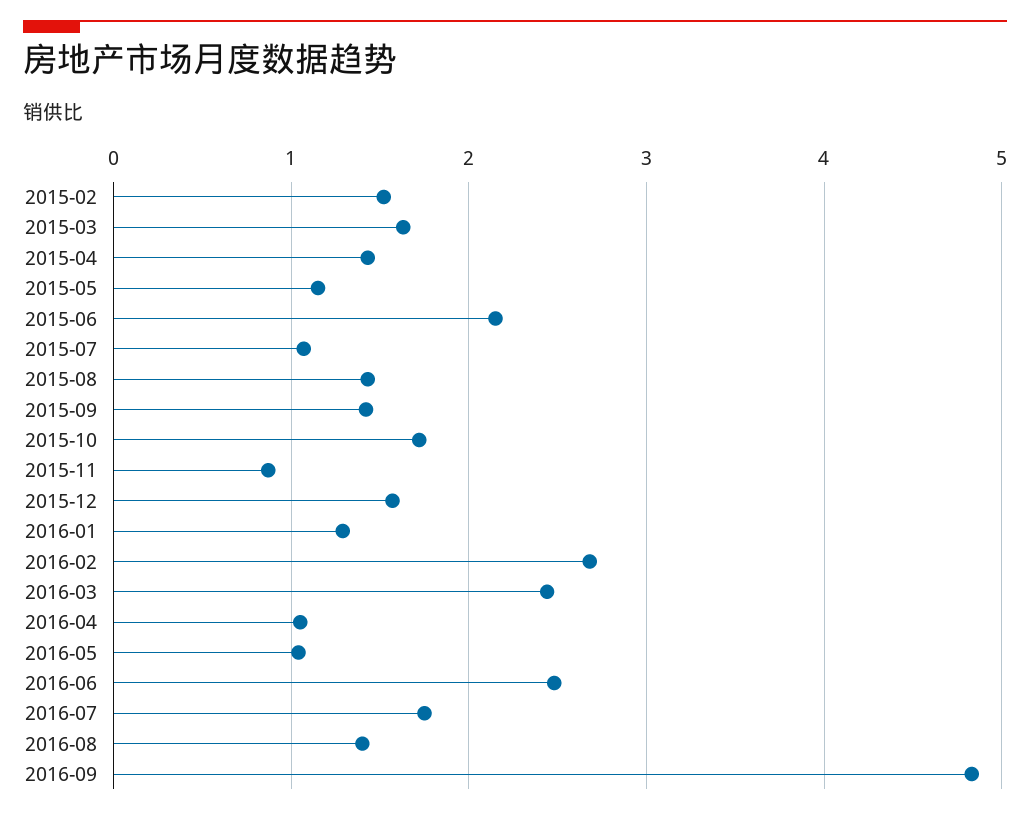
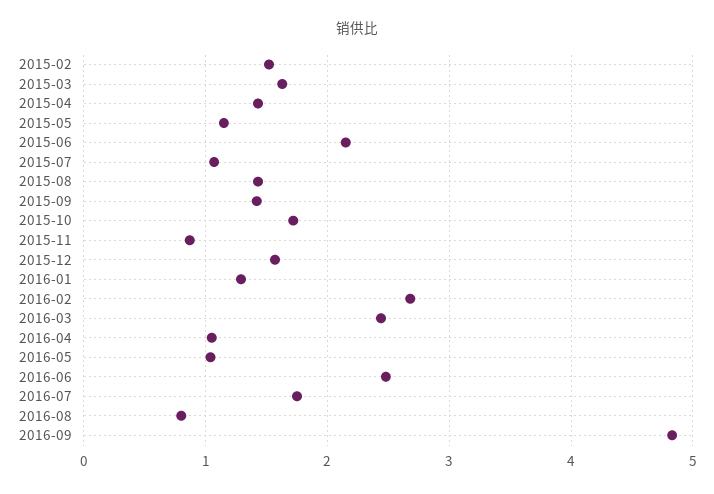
2016-08: 1.4 -> 0.8

